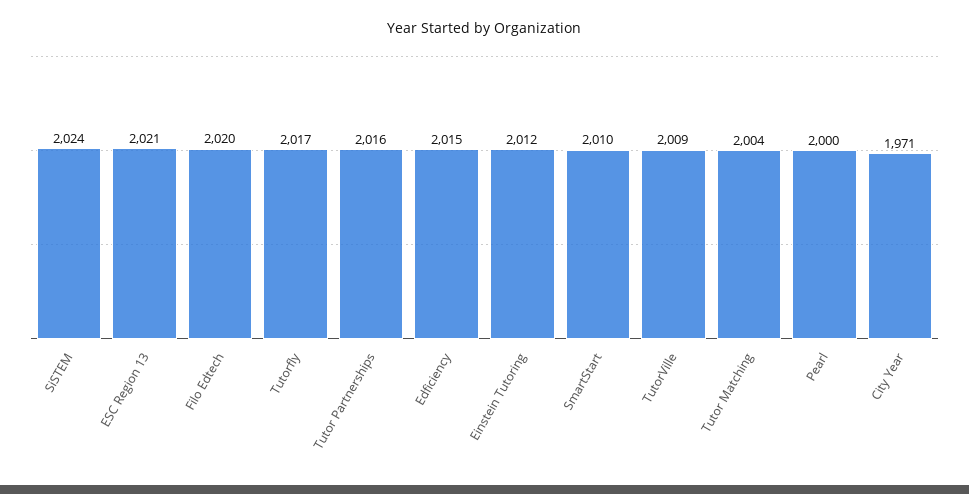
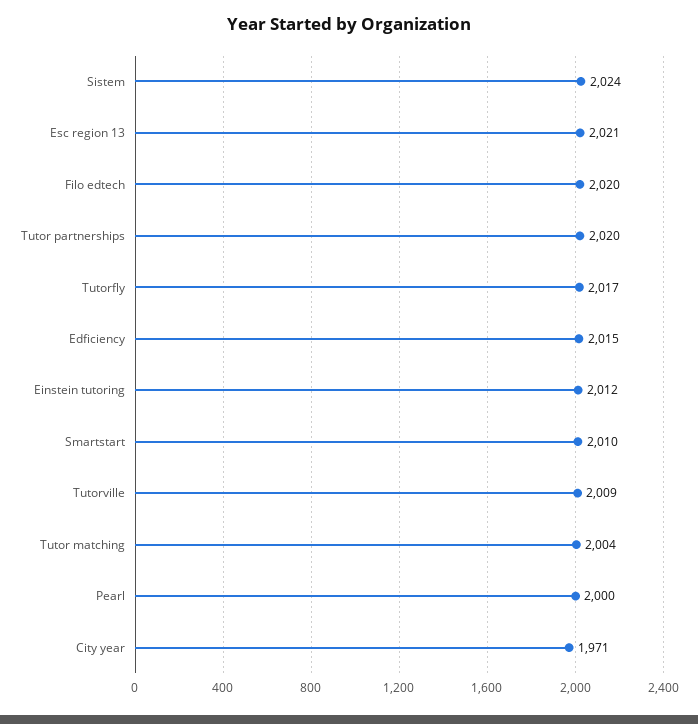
Tutor Partnerships: 2016 -> 2020

